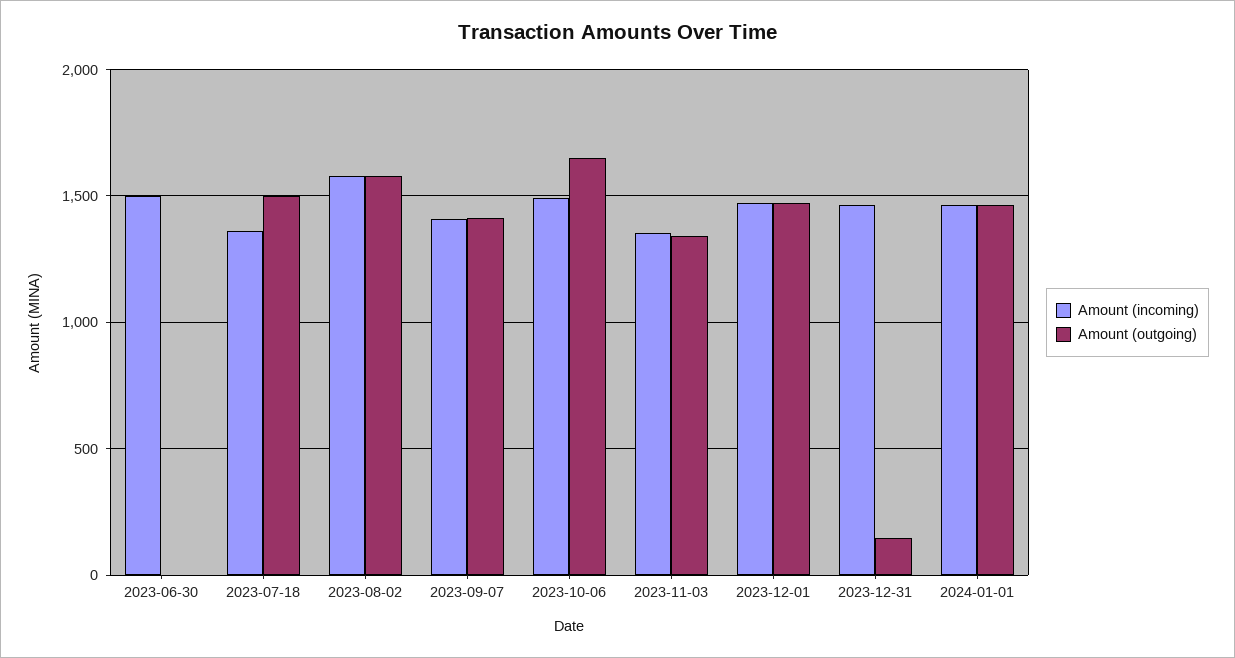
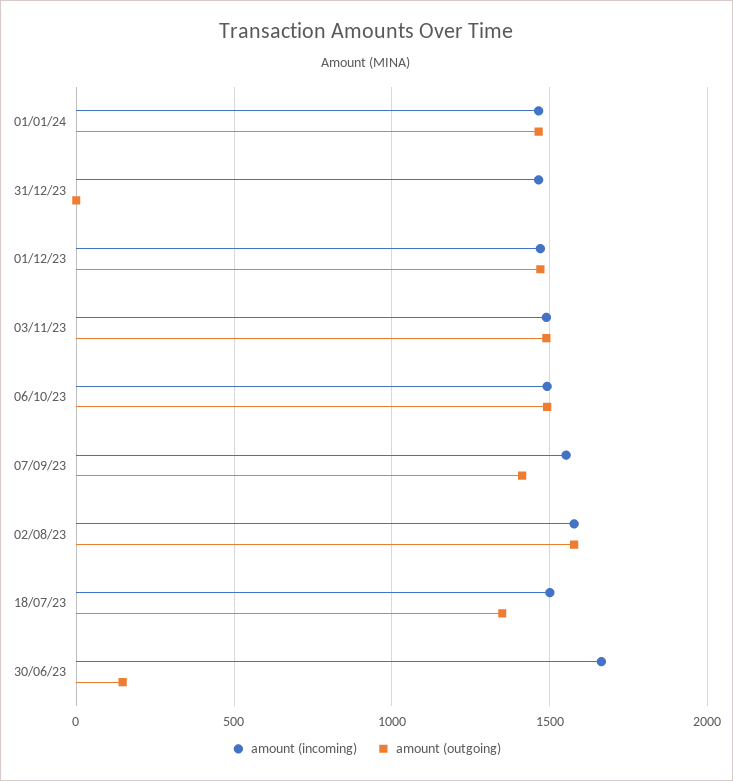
Amount (incoming), 2023-06-30: 1500 -> 1650
Amount (outgoing), 2023-06-30: 0 -> 150
Amount (incoming), 2023-07-18: 1350 -> 1500
Amount (outgoing), 2023-07-18: 1500 -> 1350
Amount (incoming), 2023-09-07: 1400 -> 1550
Amount (outgoing), 2023-10-06: 1650 -> 1500
Amount (incoming), 2023-11-03: 1350 -> 1500
Amount (outgoing), 2023-11-03: 1350 -> 1500
Amount (outgoing), 2023-12-31: 150 -> 0

